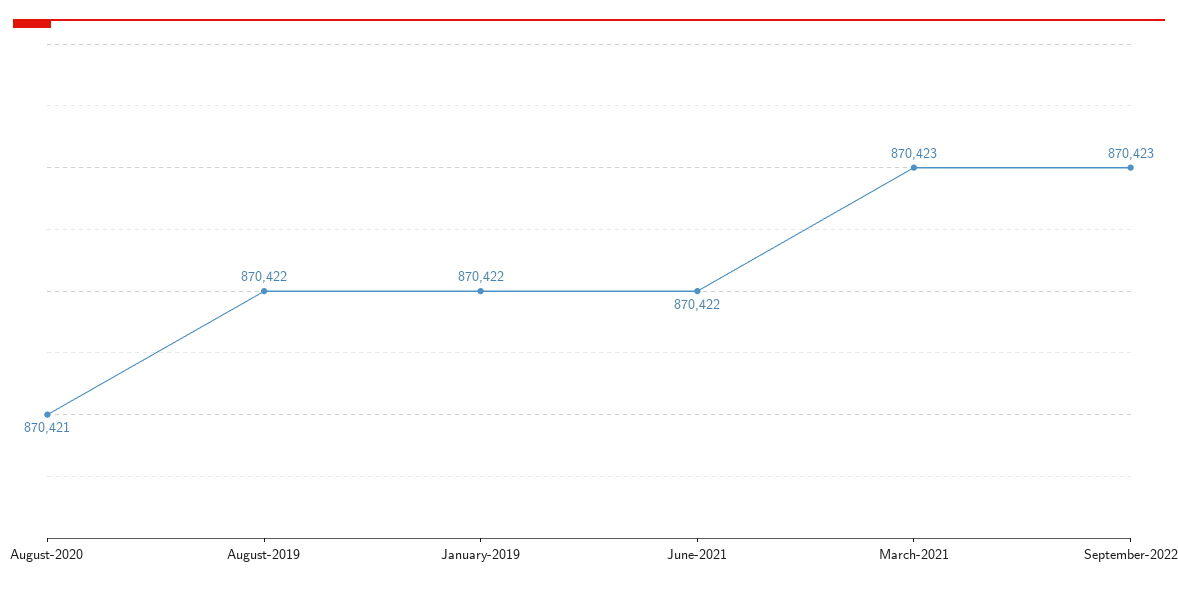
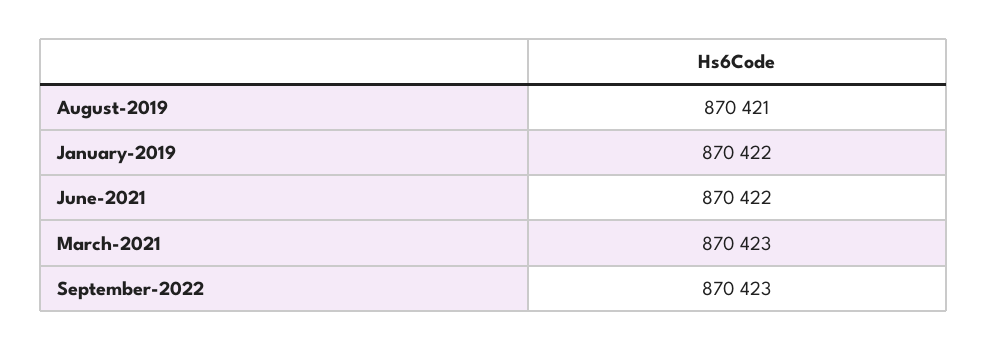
August-2020: 870421 -> none
August-2019: 870422 -> 870421

